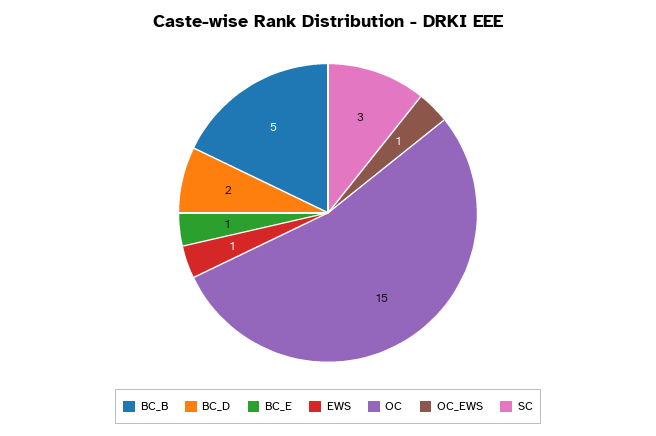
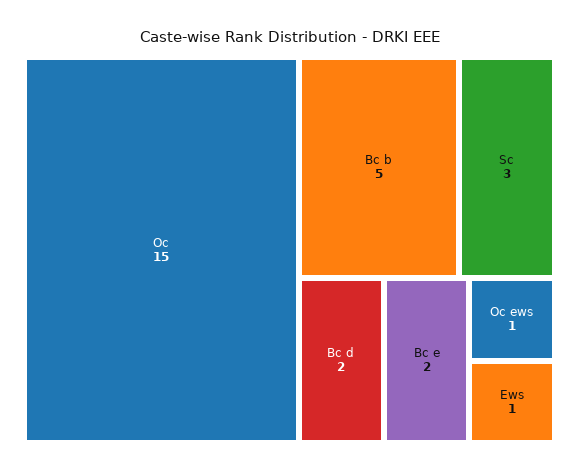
BC_E: 1 -> 2

